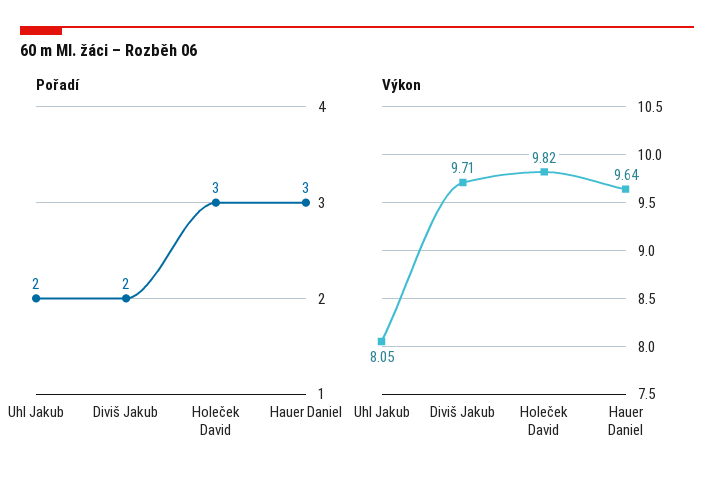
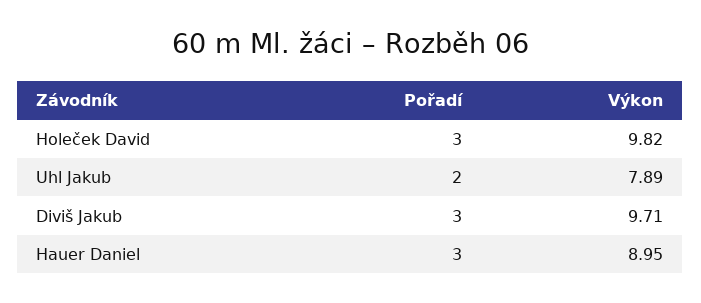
Pořadí, Diviš Jakub: 2 -> 3
Výkon, Uhl Jakub: 8.05 -> 7.89
Výkon, Hauer Daniel: 9.64 -> 8.95

